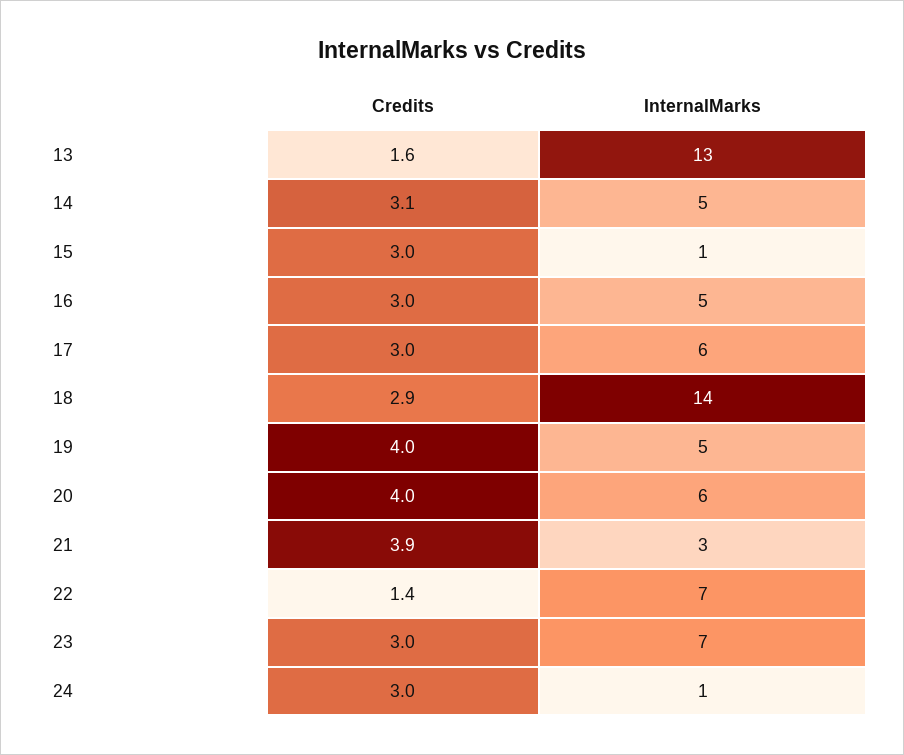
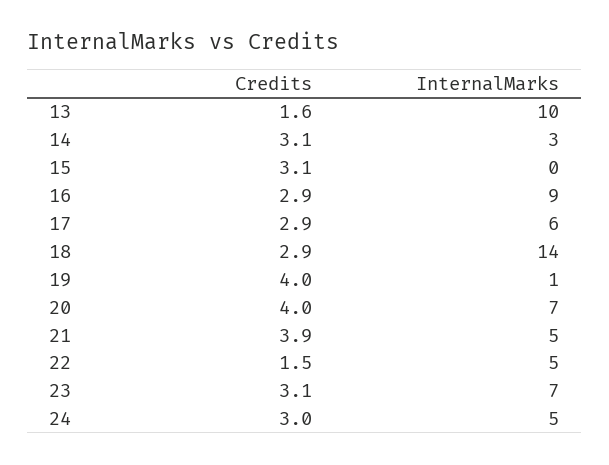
InternalMarks, 13: 13 -> 10
InternalMarks, 14: 5 -> 3
Credits, 15: 3 -> 3.1
InternalMarks, 15: 1 -> 0
Credits, 16: 3 -> 2.9
InternalMarks, 16: 5 -> 9
Credits, 17: 3 -> 2.9
InternalMarks, 19: 5 -> 1
InternalMarks, 20: 6 -> 7
InternalMarks, 21: 3 -> 5
Credits, 22: 1.4 -> 1.5
InternalMarks, 22: 7 -> 5
Credits, 23: 3 -> 3.1
InternalMarks, 24: 1 -> 5

